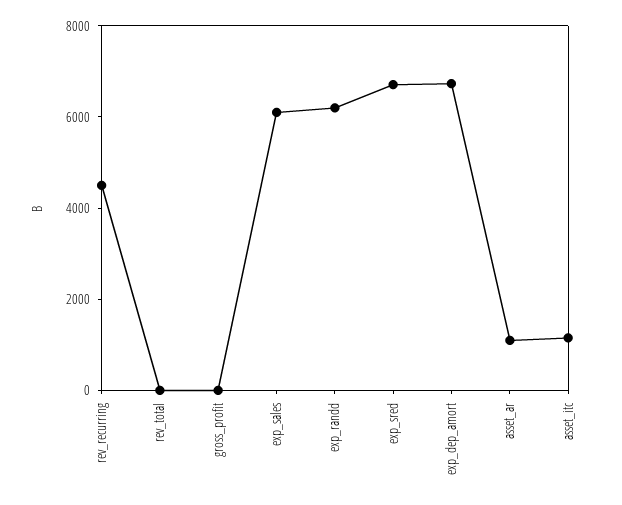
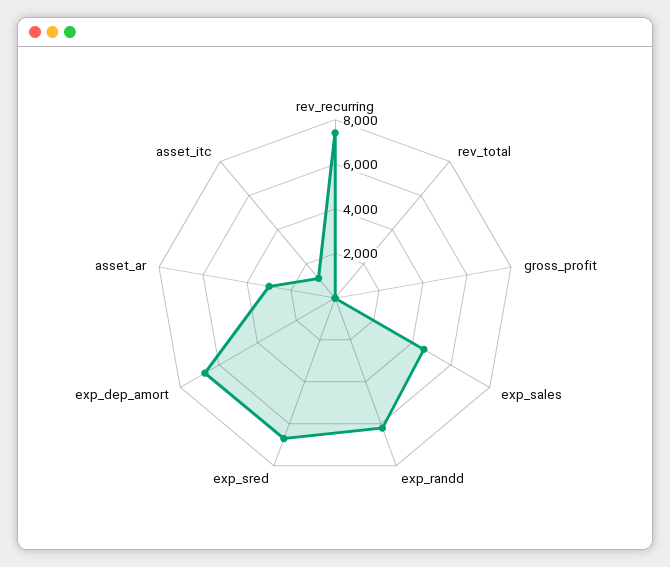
rev_recurring: 4500 -> 7500
exp_sales: 6000 -> 4500
asset_ar: 1000 -> 3000

